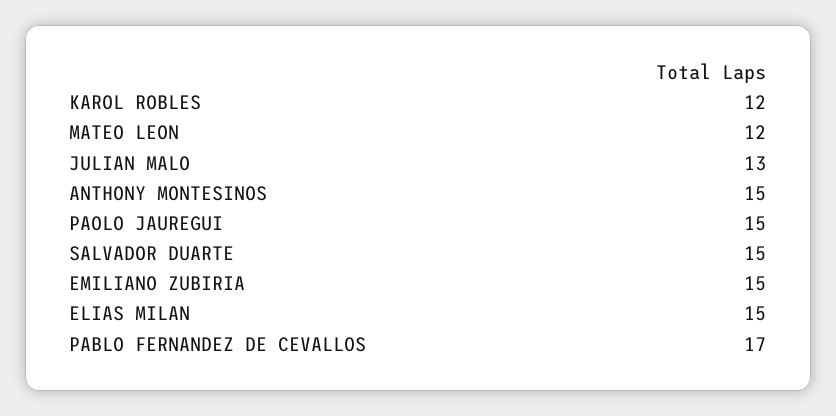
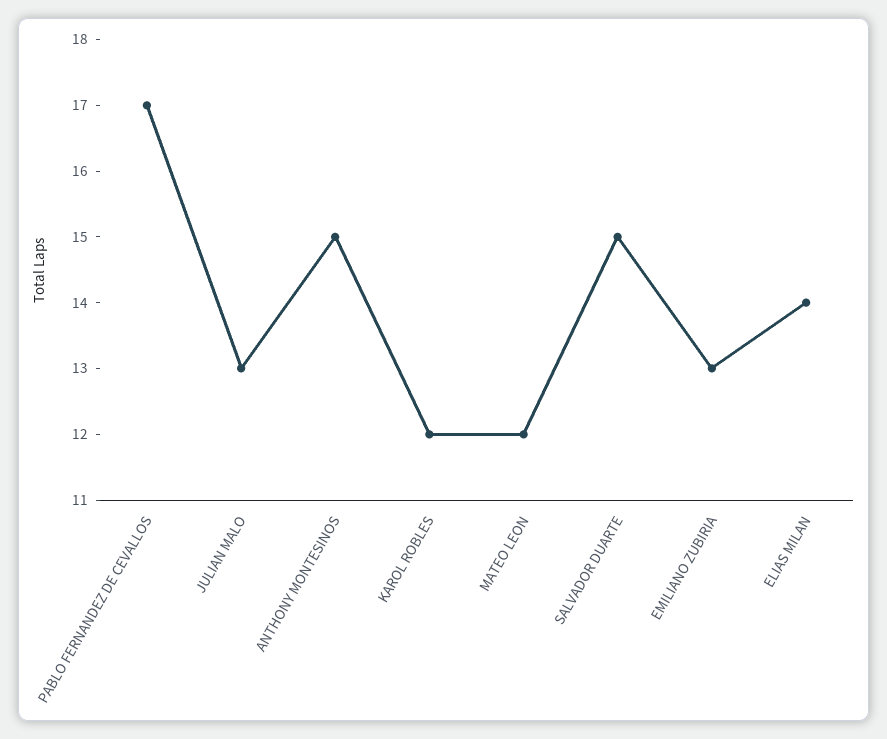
PAOLO JAUREGUI: 15 -> none
EMILIANO ZUBIRIA: 15 -> 13
ELIAS MILAN: 15 -> 14

